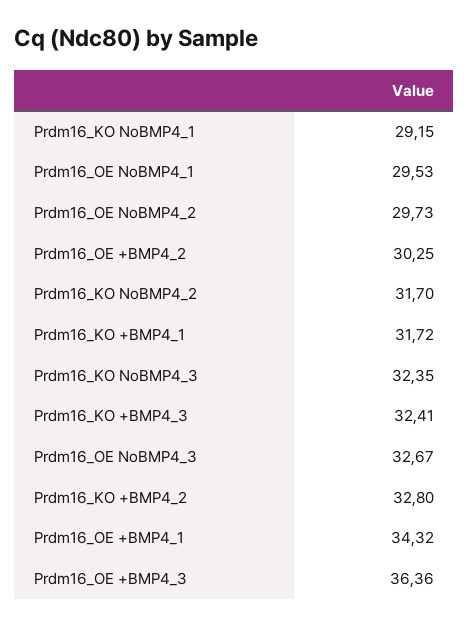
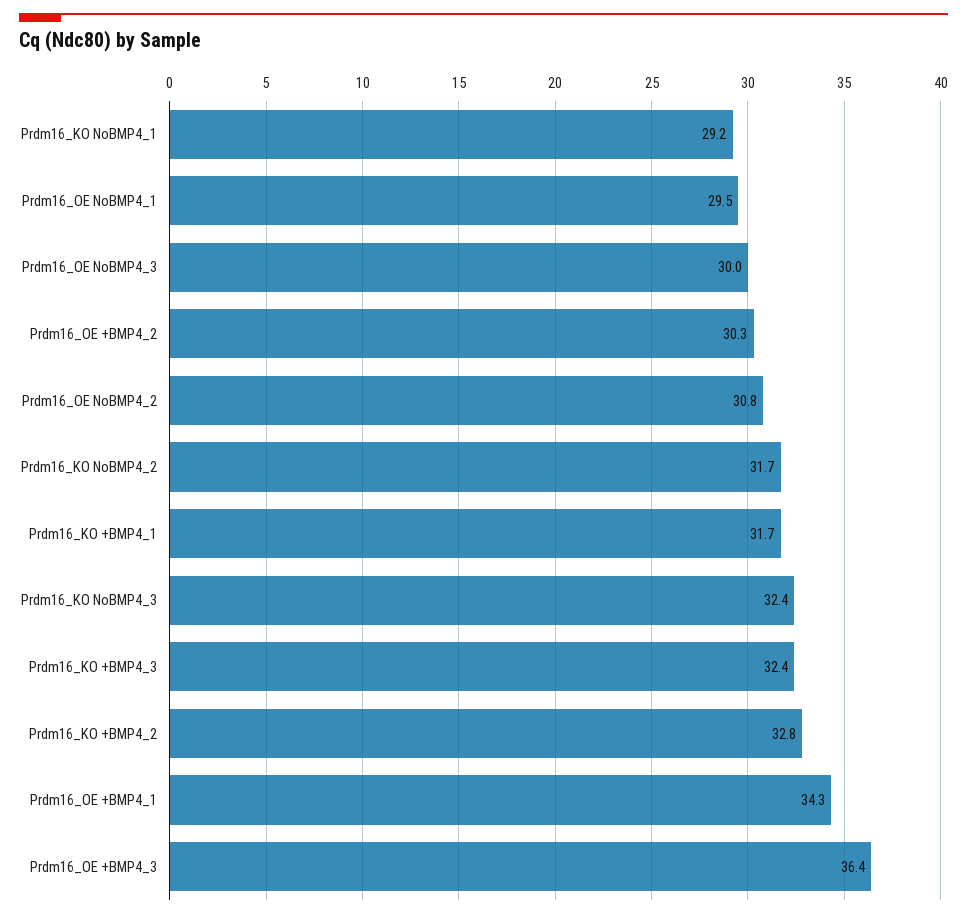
Prdm16_OE NoBMP4_2: 29.73 -> 30.8
Prdm16_OE NoBMP4_3: 32.67 -> 30

